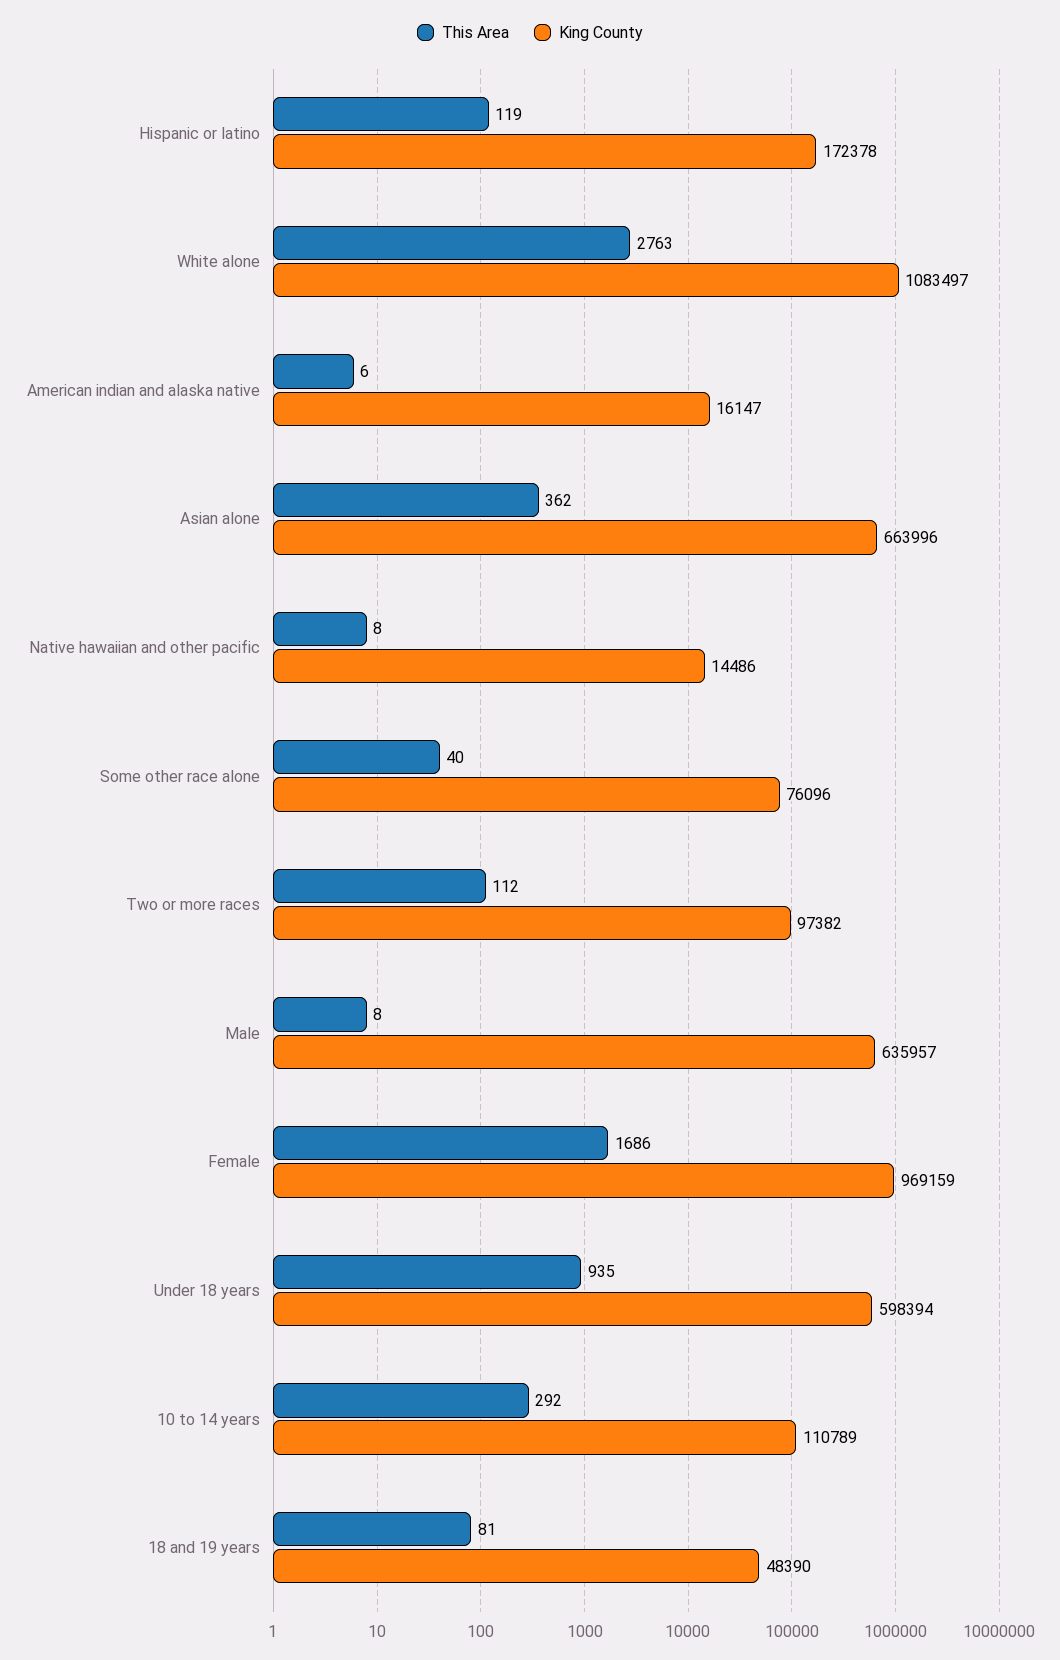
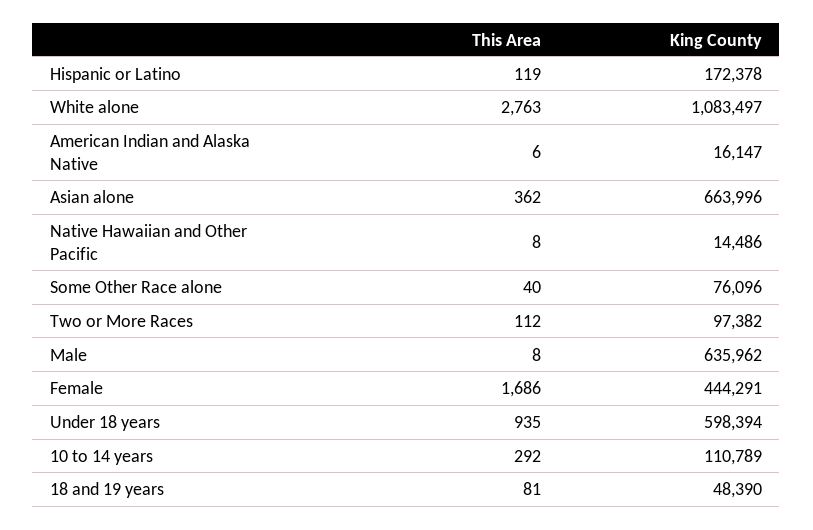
King County, Male: 635957 -> 635962
King County, Female: 969159 -> 444291

